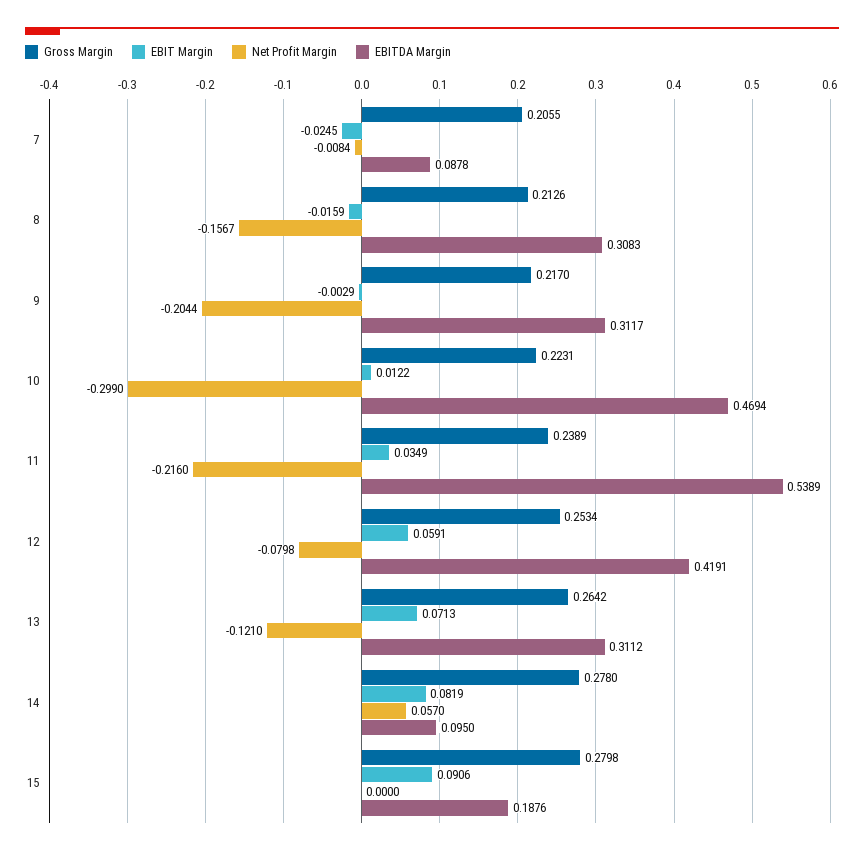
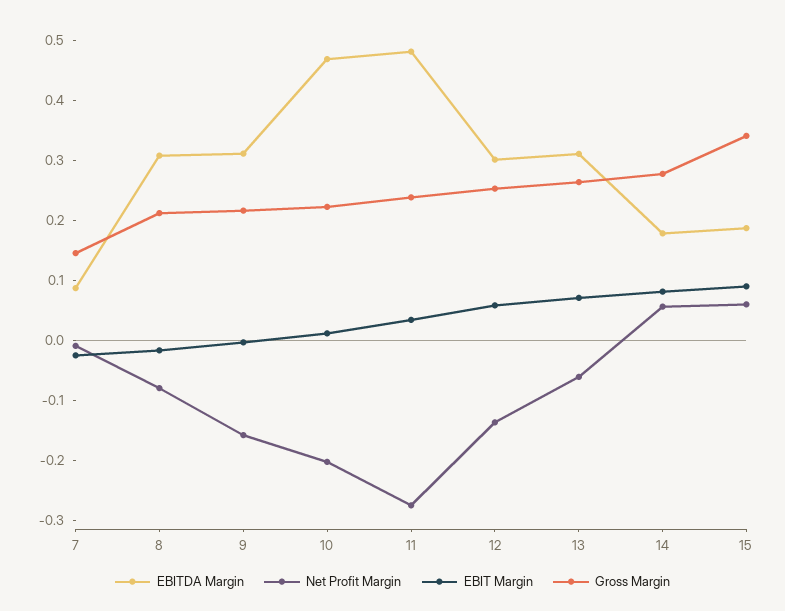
Gross Margin, 7: 0.2055 -> 0.14
Net Profit Margin, 8: -0.1567 -> -0.08
Net Profit Margin, 9: -0.2044 -> -0.16
Net Profit Margin, 10: -0.299 -> -0.2
Net Profit Margin, 11: -0.216 -> -0.28
EBITDA Margin, 11: 0.5389 -> 0.48
Net Profit Margin, 12: -0.0798 -> -0.14
EBITDA Margin, 12: 0.4191 -> 0.3
Net Profit Margin, 13: -0.121 -> -0.06
EBITDA Margin, 14: 0.095 -> 0.18
Gross Margin, 15: 0.2798 -> 0.34
Net Profit Margin, 15: 0 -> 0.06

